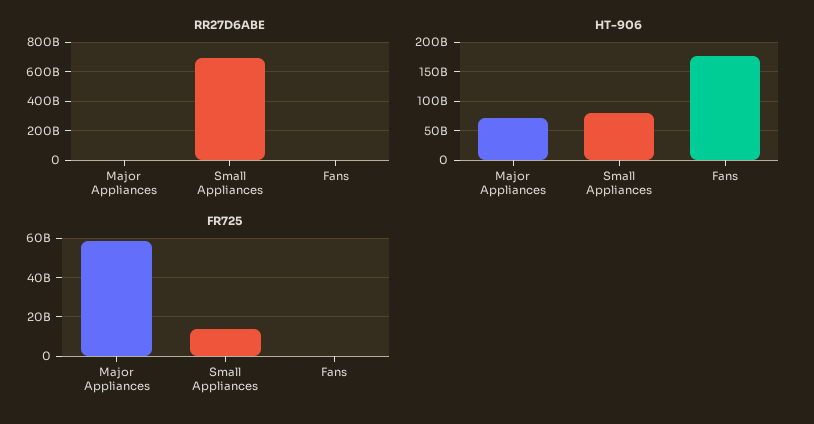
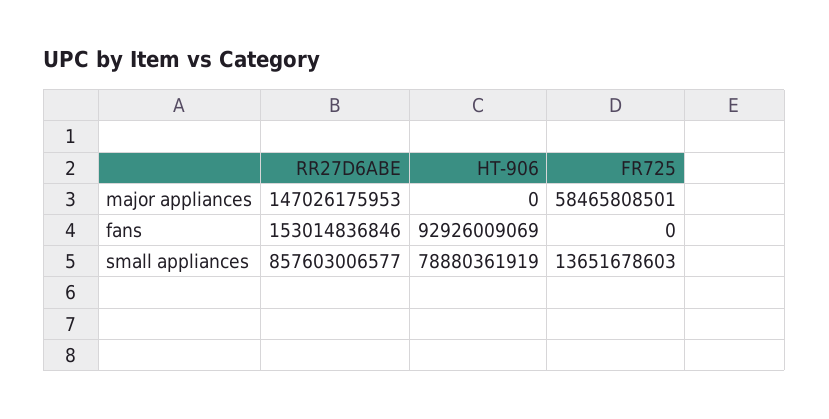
RR27D6ABE, Major Appliances: 0 -> 147026175953
RR27D6ABE, Small Appliances: 700000000000 -> 857603006577
RR27D6ABE, Fans: 0 -> 153014836846
HT-906, Major Appliances: 75000000000 -> 0
HT-906, Fans: 175000000000 -> 92926009069

